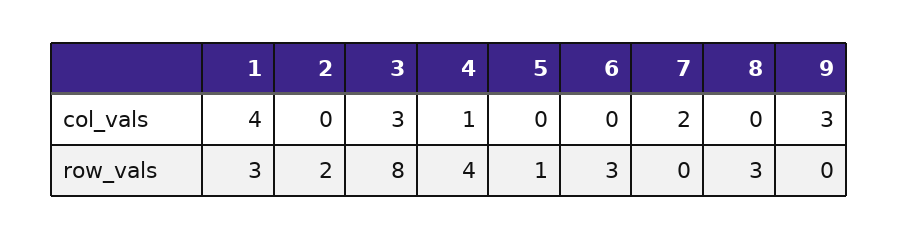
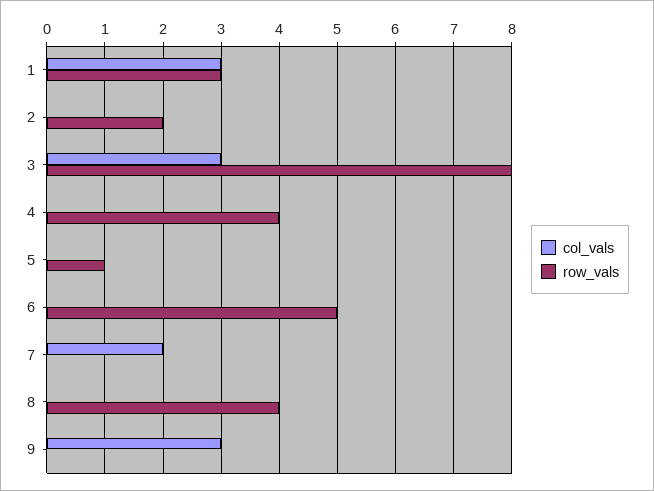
col_vals, 1: 4 -> 3
col_vals, 4: 1 -> 0
row_vals, 6: 3 -> 5
row_vals, 8: 3 -> 4

